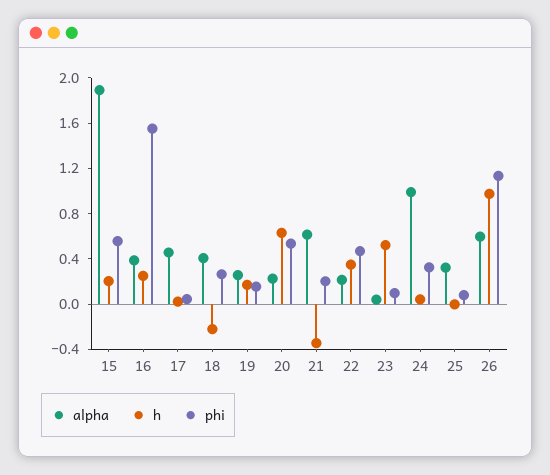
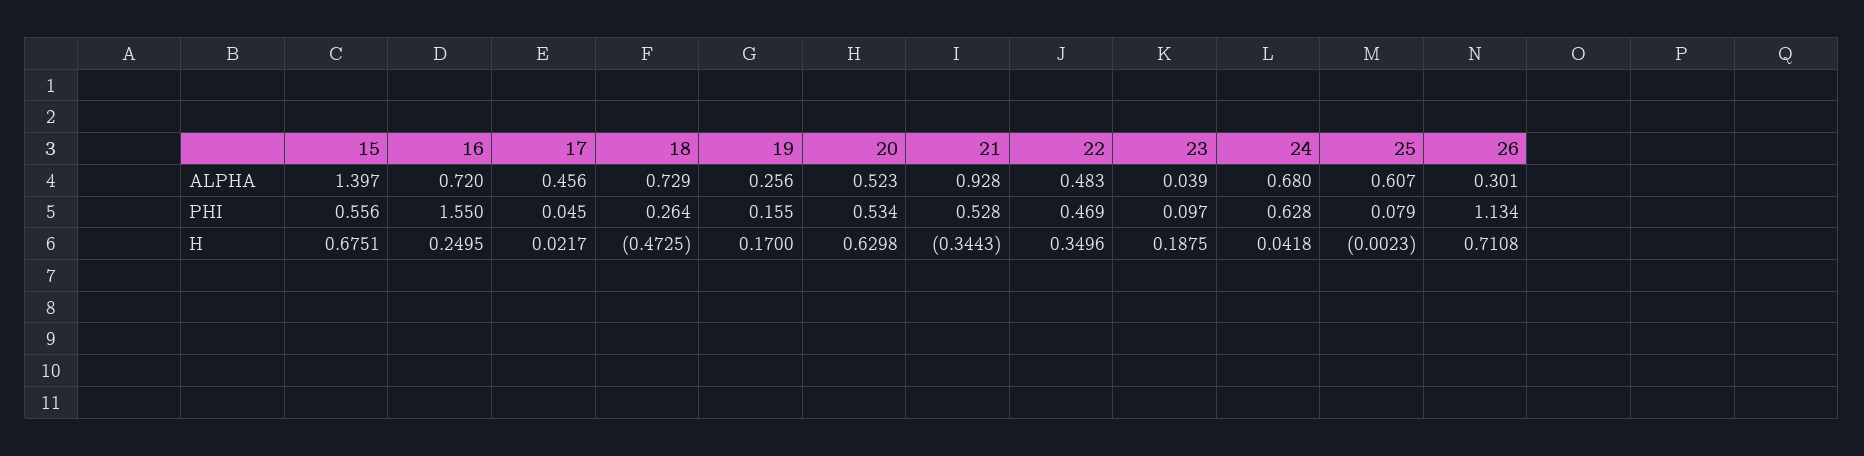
alpha, 15: 1.9 -> 1.397
h, 15: 0.2 -> 0.6751
alpha, 16: 0.4 -> 0.72
alpha, 18: 0.4 -> 0.729
h, 18: -0.2 -> -0.4725
alpha, 20: 0.2 -> 0.523
alpha, 21: 0.6 -> 0.928
phi, 21: 0.2 -> 0.528
alpha, 22: 0.2 -> 0.483
h, 23: 0.5 -> 0.1875
alpha, 24: 1 -> 0.68
phi, 24: 0.3 -> 0.628
alpha, 25: 0.3 -> 0.607
alpha, 26: 0.6 -> 0.301
h, 26: 1 -> 0.7108

